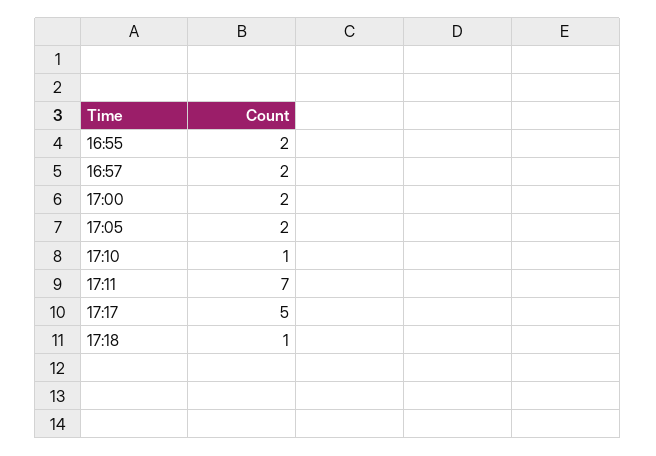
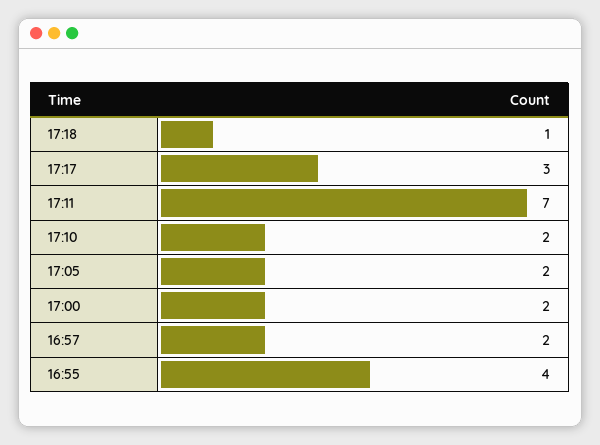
16:55: 2 -> 4
17:10: 1 -> 2
17:17: 5 -> 3

